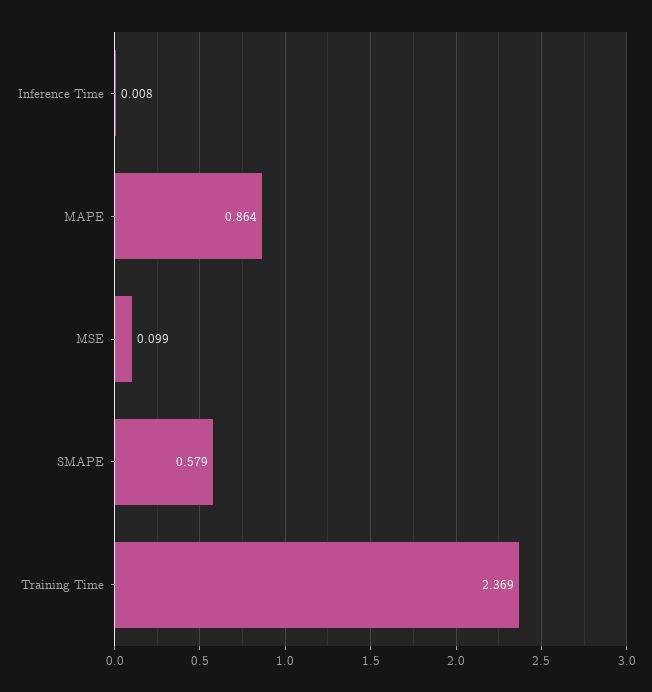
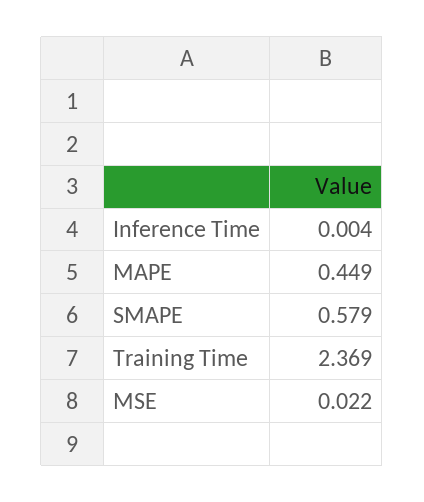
Inference Time: 0.008 -> 0.004
MAPE: 0.864 -> 0.449
MSE: 0.099 -> 0.022

